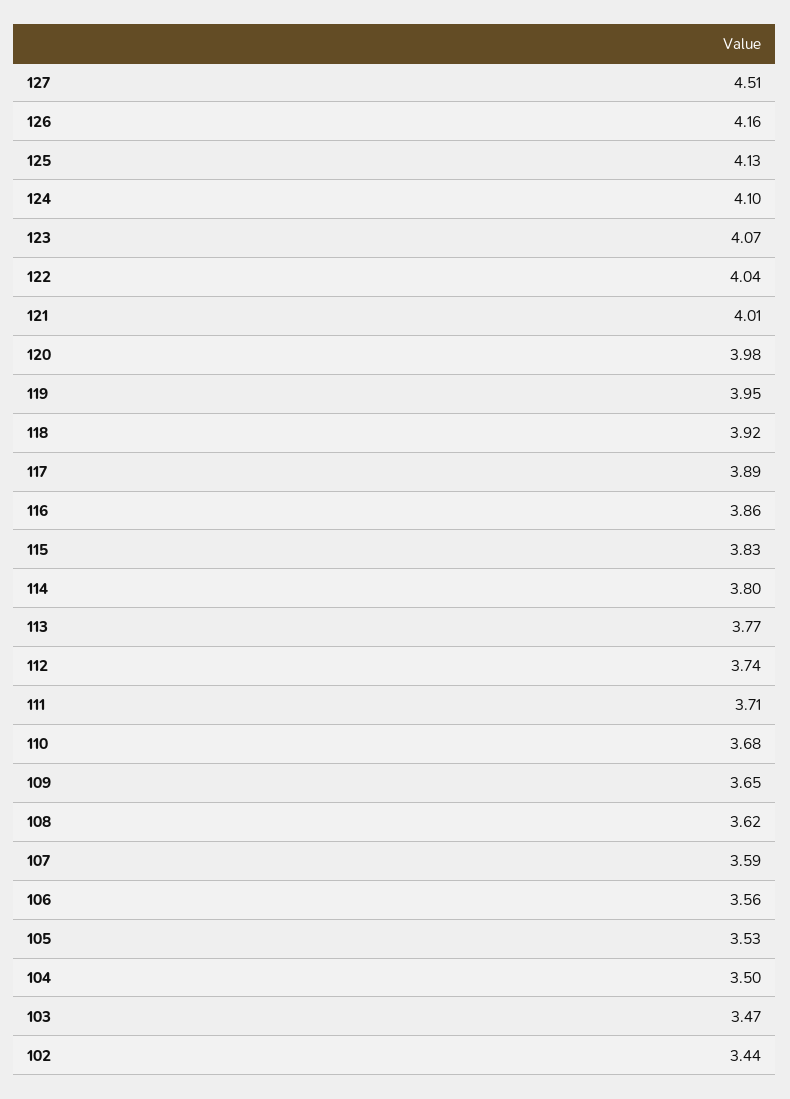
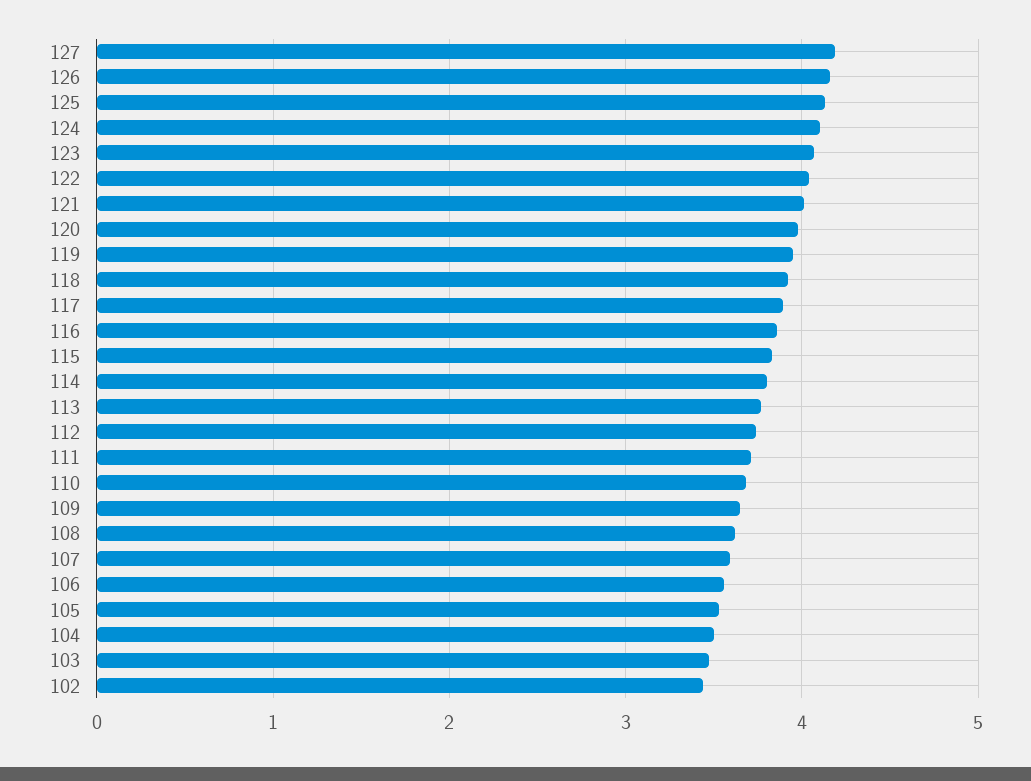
127: 4.51 -> 4.2

